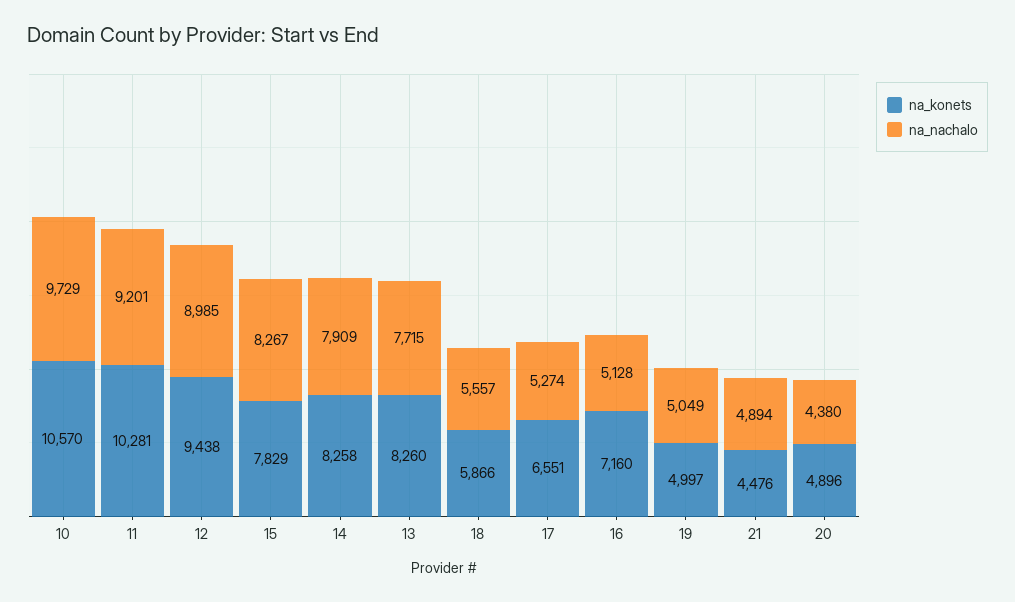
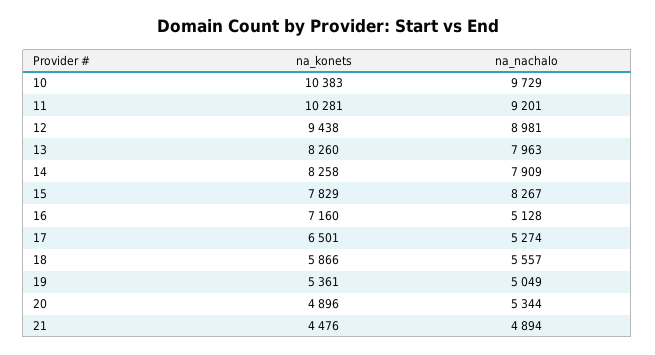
na_konets, 10: 10570 -> 10383
na_nachalo, 12: 8985 -> 8981
na_nachalo, 13: 7715 -> 7963
na_konets, 17: 6551 -> 6501
na_konets, 19: 4997 -> 5361
na_nachalo, 20: 4380 -> 5344

